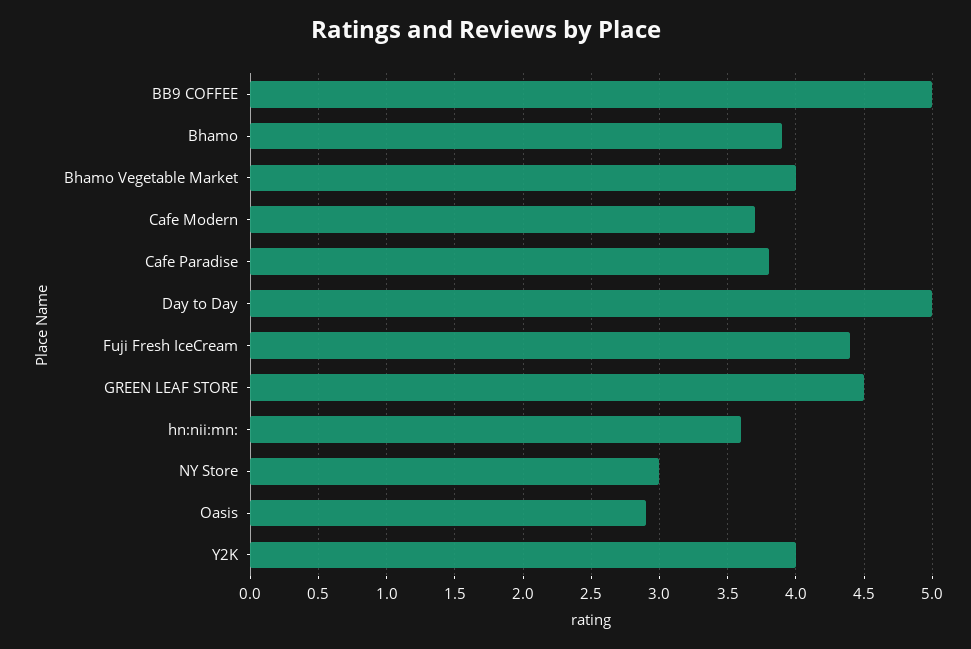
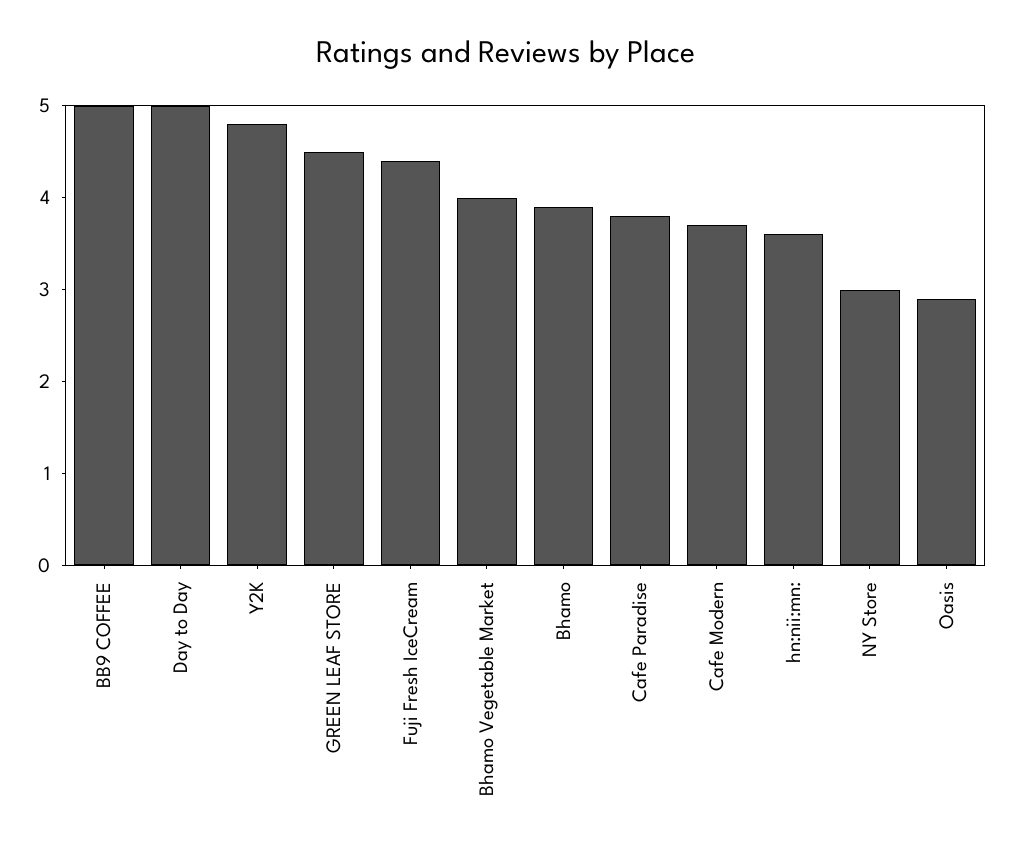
Y2K: 4 -> 4.8

